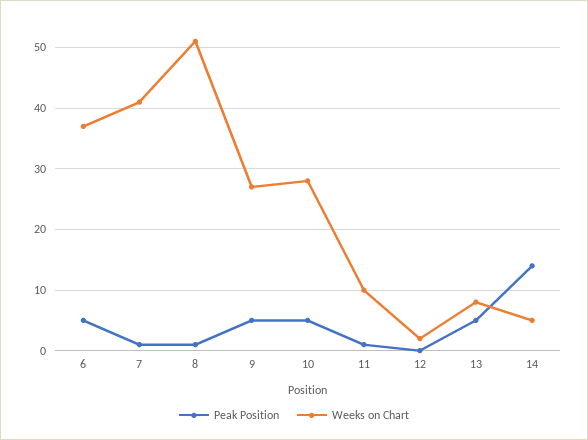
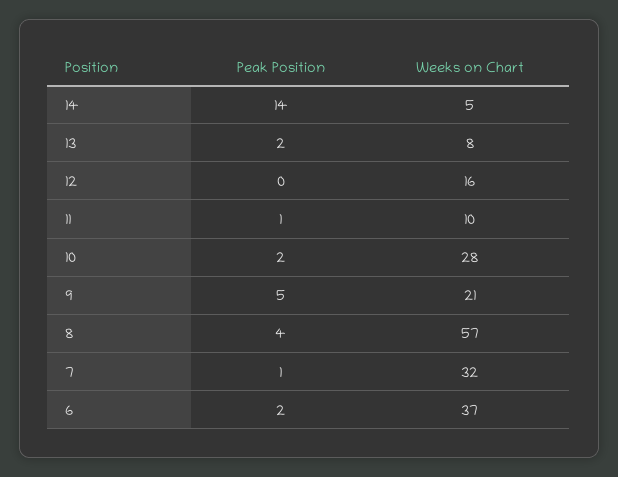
Peak Position, 6: 5 -> 2
Weeks on Chart, 7: 41 -> 32
Peak Position, 8: 1 -> 4
Weeks on Chart, 8: 51 -> 57
Weeks on Chart, 9: 27 -> 21
Peak Position, 10: 5 -> 2
Weeks on Chart, 12: 2 -> 16
Peak Position, 13: 5 -> 2

